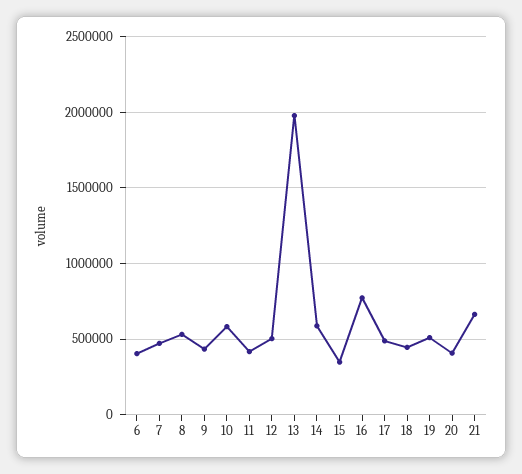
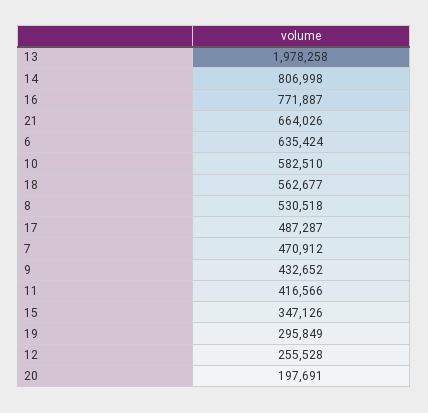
6: 400000 -> 635424
12: 500000 -> 255528
14: 600000 -> 806998
18: 450000 -> 562677
19: 500000 -> 295849
20: 400000 -> 197691

